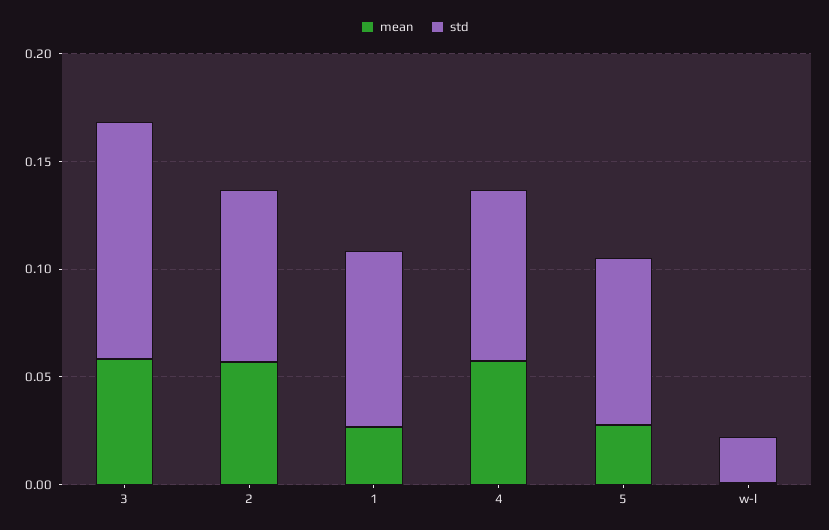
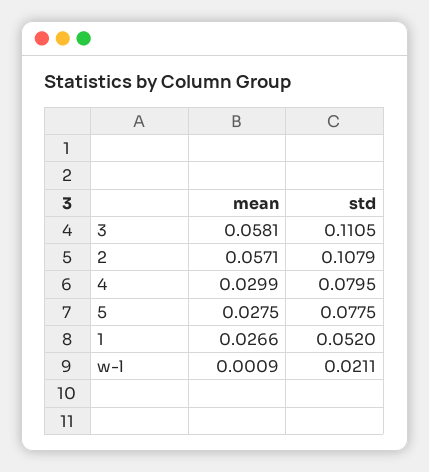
std, 2: 0.08 -> 0.1079
std, 1: 0.08 -> 0.052
mean, 4: 0.06 -> 0.0299

